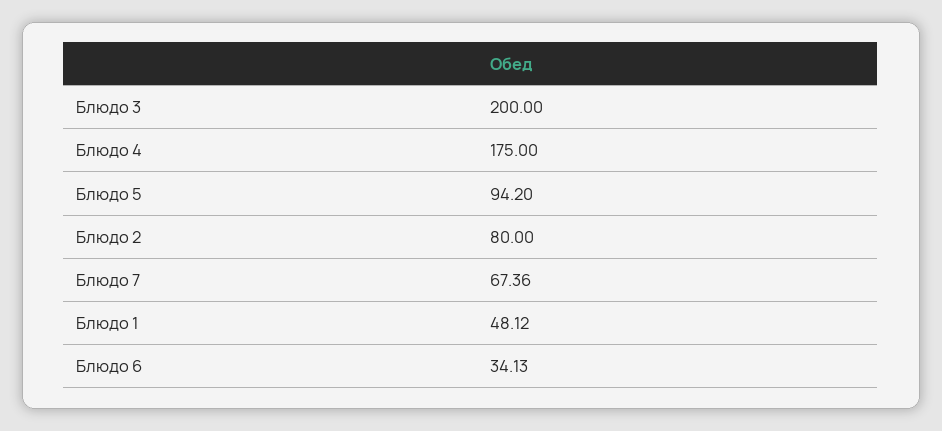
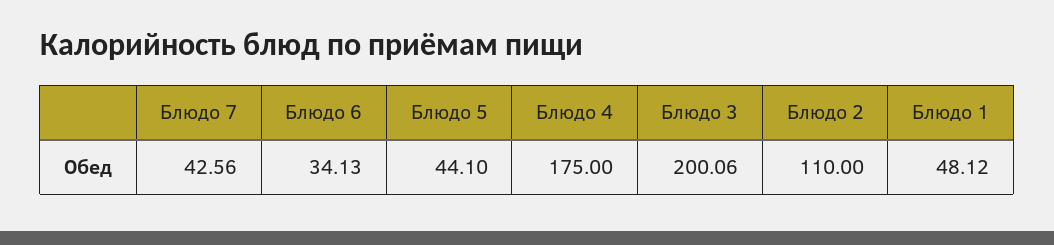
Блюдо 3: 200 -> 200.06
Блюдо 5: 94.2 -> 44.1
Блюдо 2: 80 -> 110
Блюдо 7: 67.36 -> 42.56

